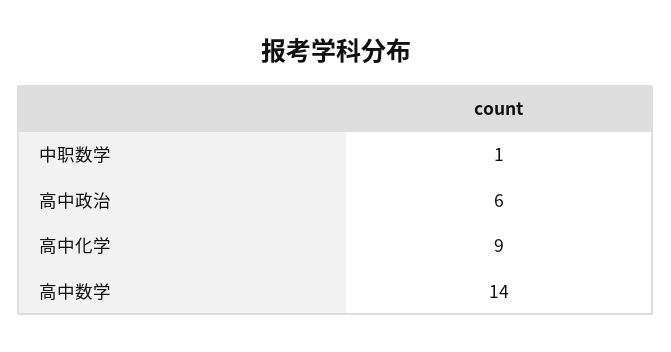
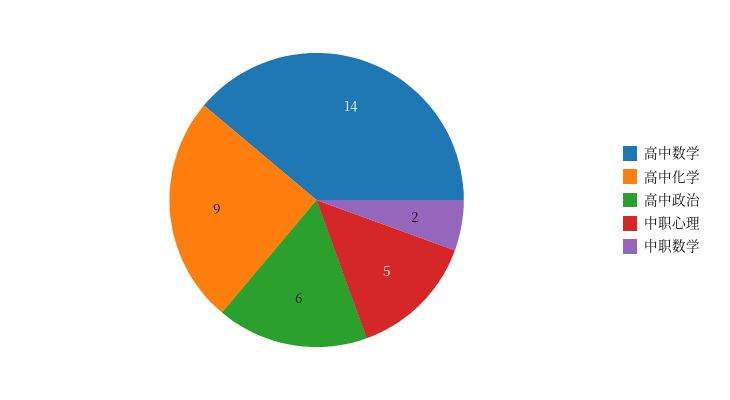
中职数学: 1 -> 2
中职心理: none -> 5

